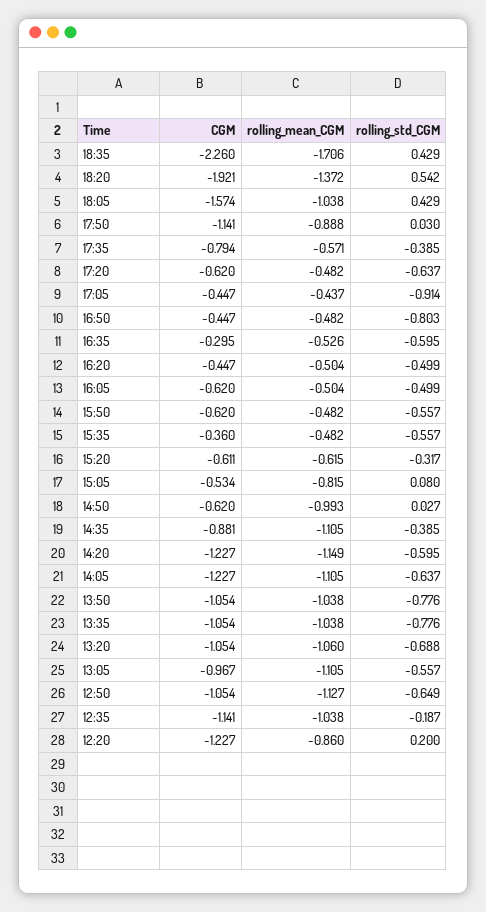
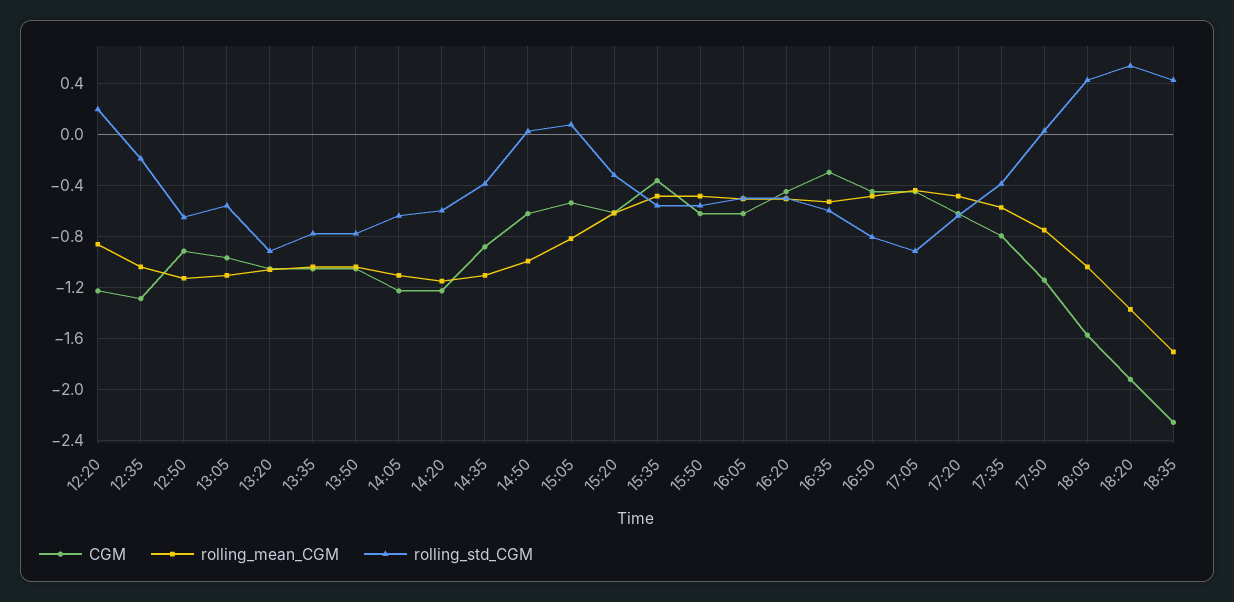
rolling_mean_CGM, 17:50: -0.888 -> -0.75
rolling_std_CGM, 13:20: -0.688 -> -0.9
CGM, 12:50: -1.054 -> -0.9
CGM, 12:35: -1.141 -> -1.3

